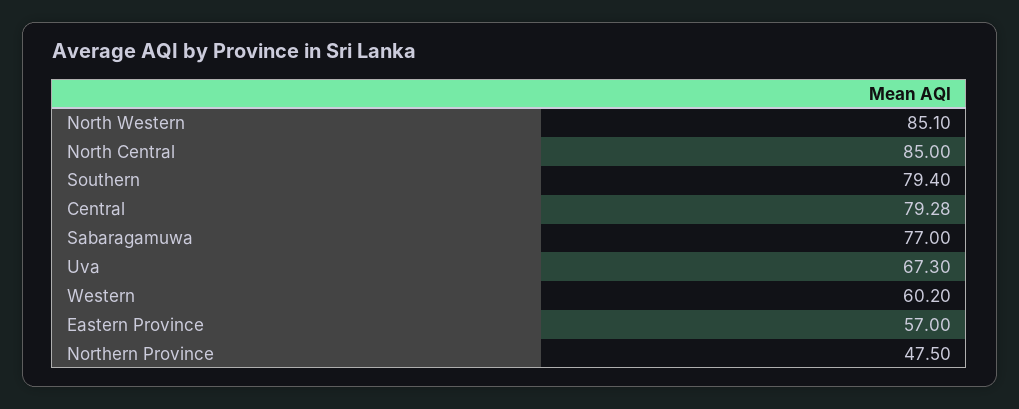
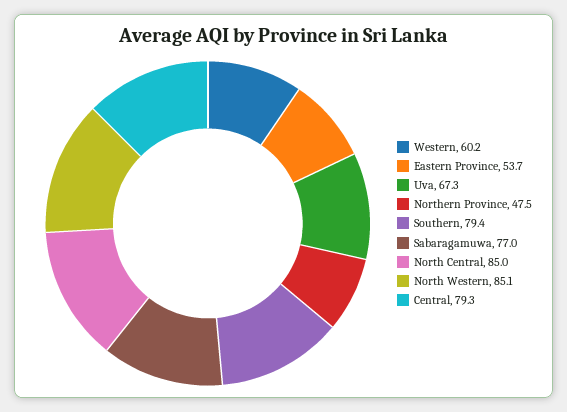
Central: 79.28 -> 79.3
Eastern Province: 57 -> 53.7

